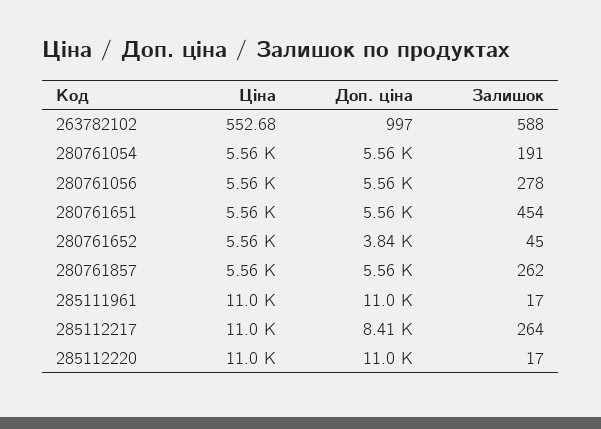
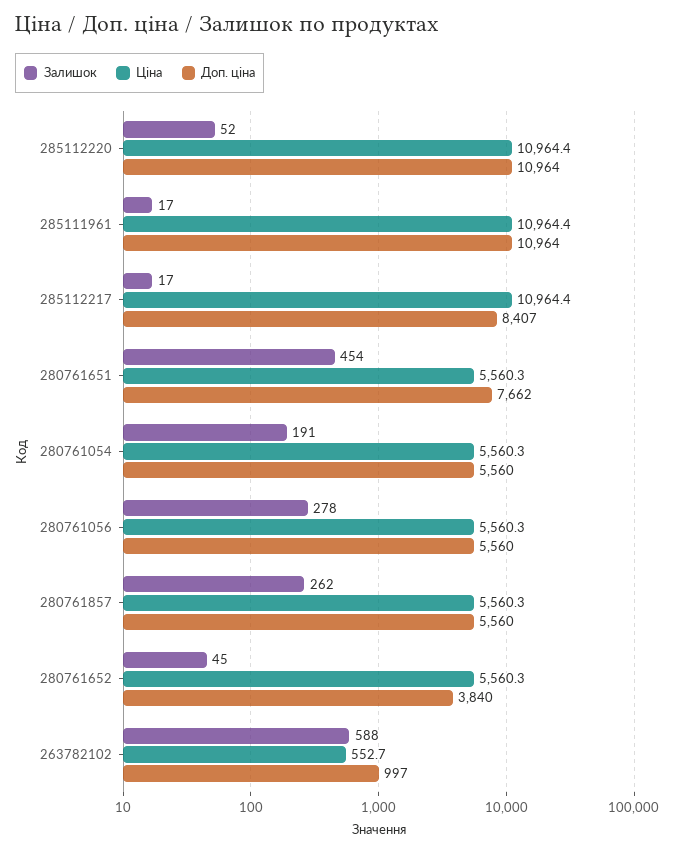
Доп. ціна, 280761651: 5560 -> 7662
Залишок, 285112217: 264 -> 17
Залишок, 285112220: 17 -> 52

